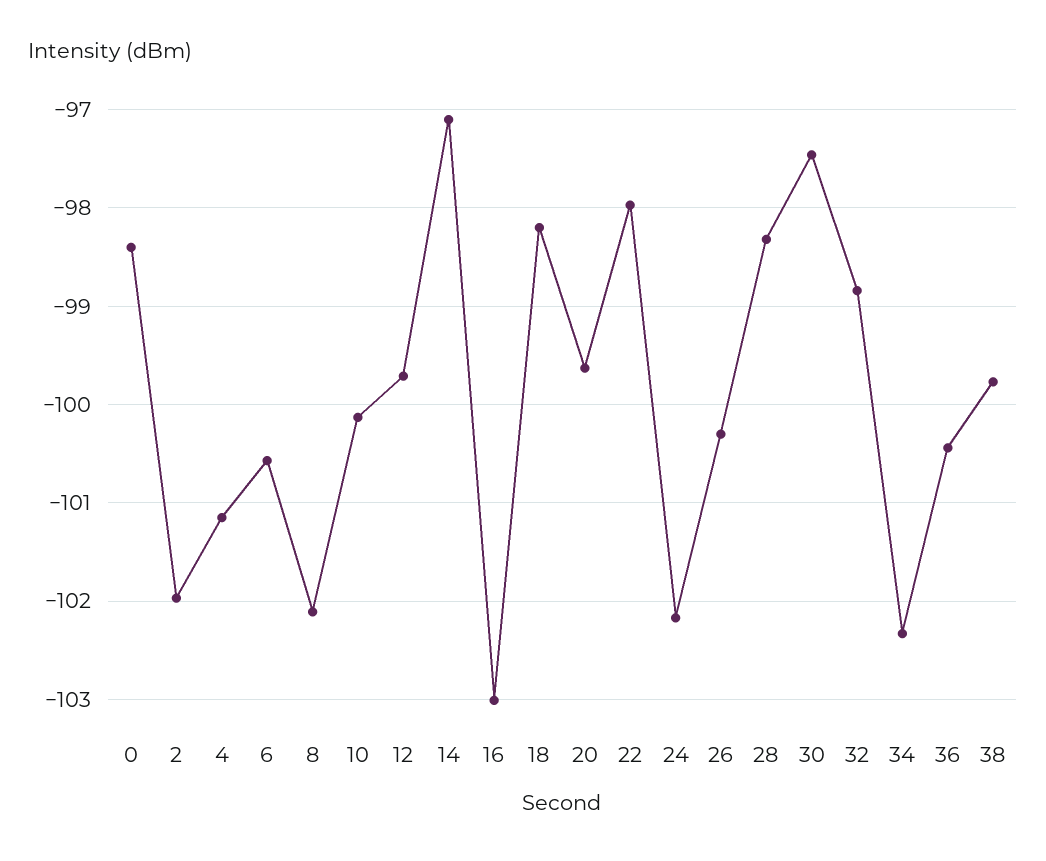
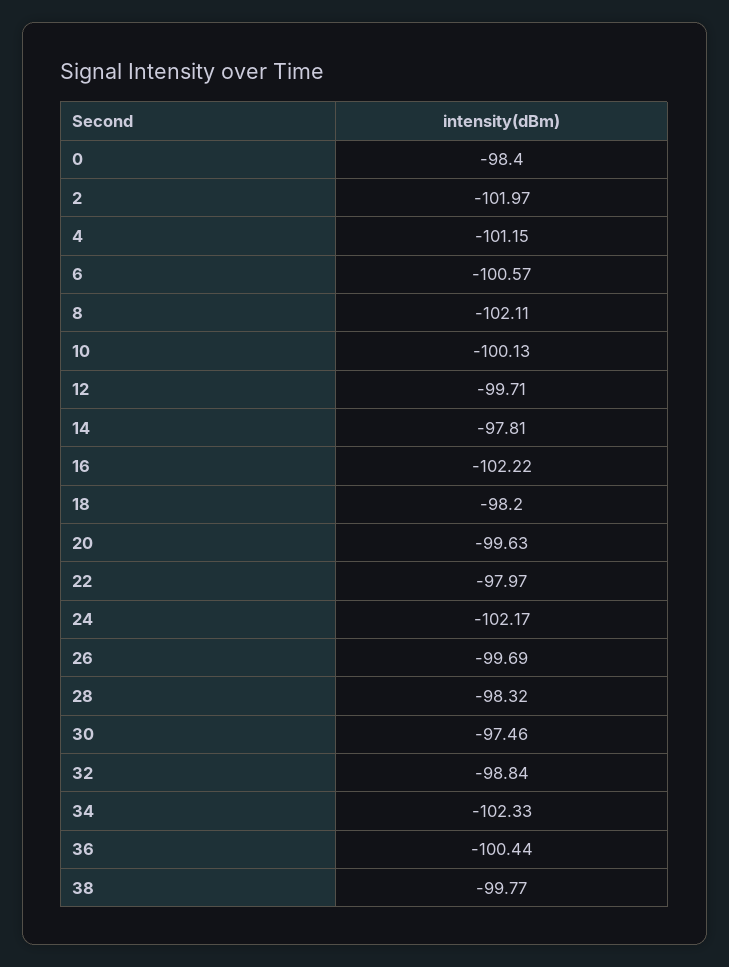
14: -97.1 -> -97.81
16: -103 -> -102.22
26: -100.3 -> -99.69

